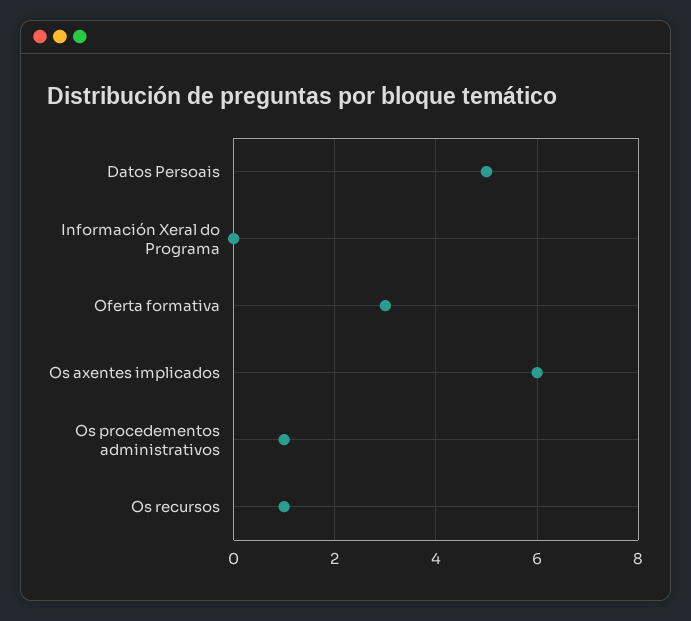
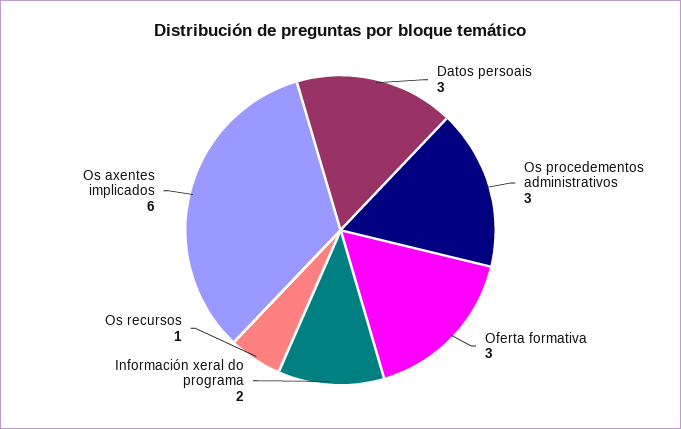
Datos Persoais: 5 -> 3
Información Xeral do Programa: 0 -> 2
Os procedementos administrativos: 1 -> 3

